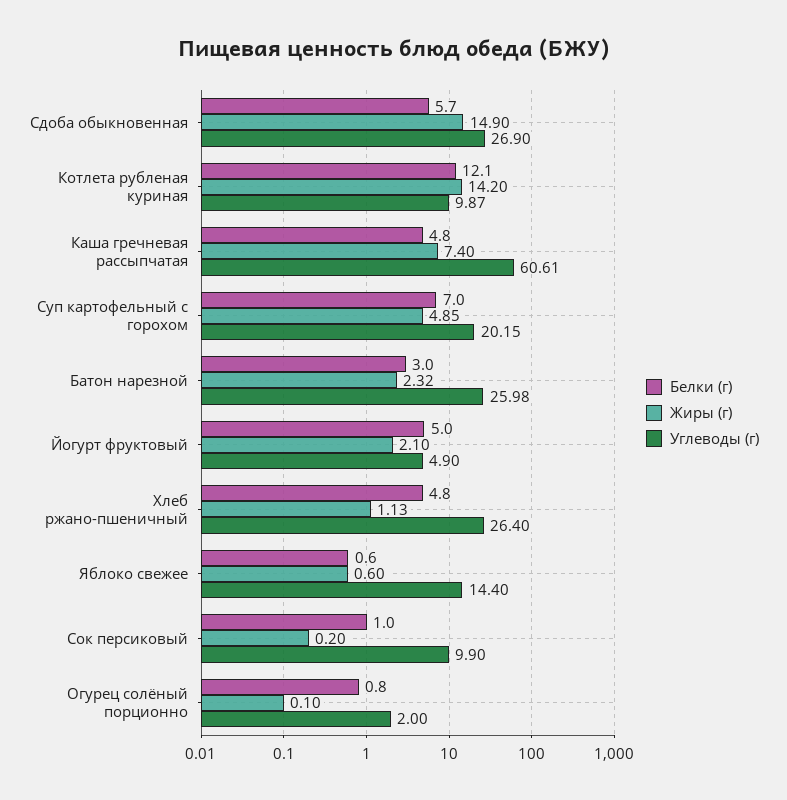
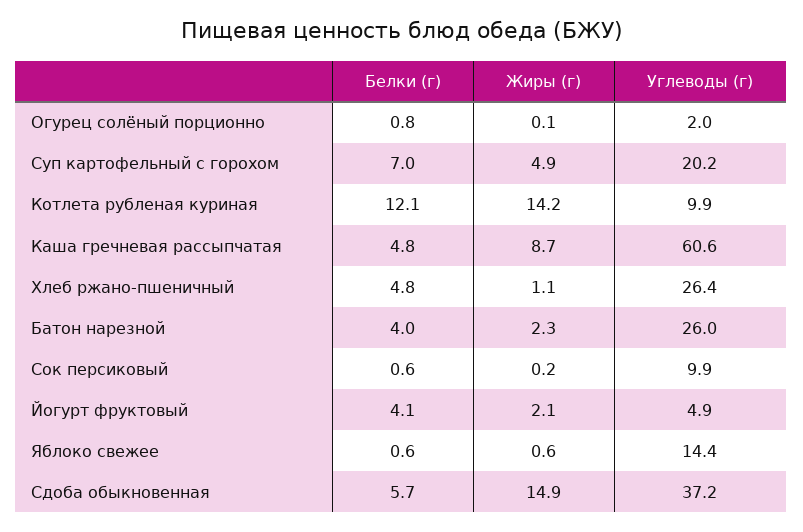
Углеводы (г), Сдоба обыкновенная: 26.9 -> 37.2
Жиры (г), Каша гречневая рассыпчатая: 7.4 -> 8.7
Белки (г), Батон нарезной: 3 -> 4
Белки (г), Йогурт фруктовый: 5 -> 4.1
Белки (г), Сок персиковый: 1 -> 0.6

